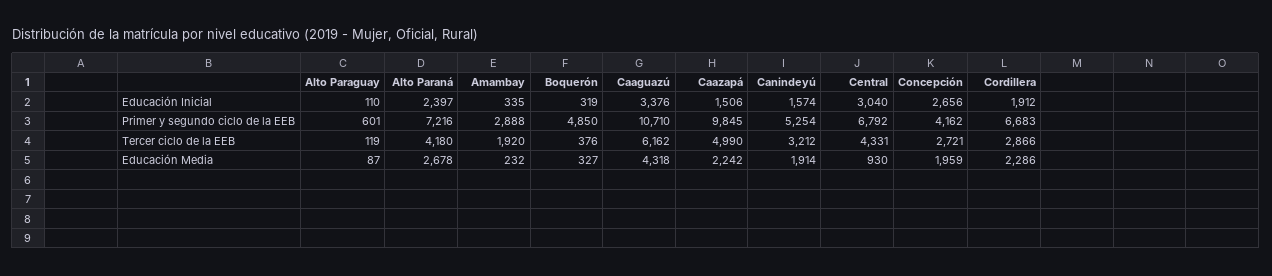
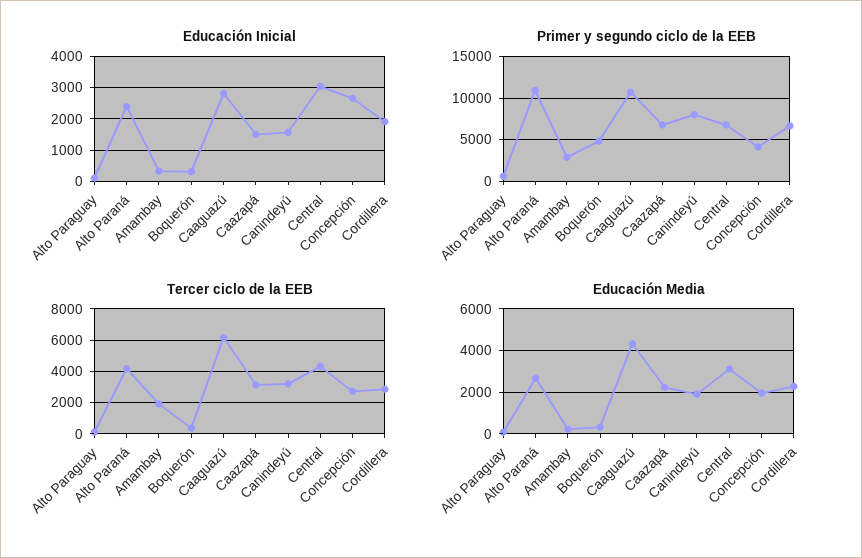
Educación Inicial, Caaguazú: 3376 -> 2800
Primer y segundo ciclo de la EEB, Alto Paraná: 7216 -> 11000
Primer y segundo ciclo de la EEB, Caazapá: 9845 -> 7000
Primer y segundo ciclo de la EEB, Canindeyú: 5254 -> 8000
Tercer ciclo de la EEB, Caazapá: 4990 -> 3000
Educación Media, Central: 930 -> 3000

